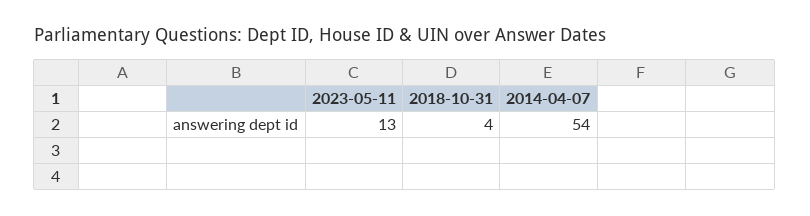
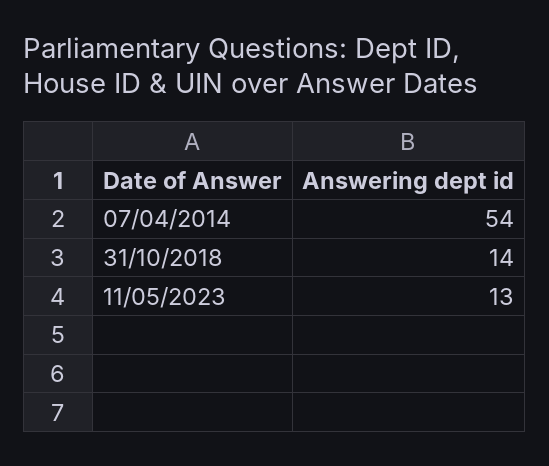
2018-10-31: 4 -> 14

